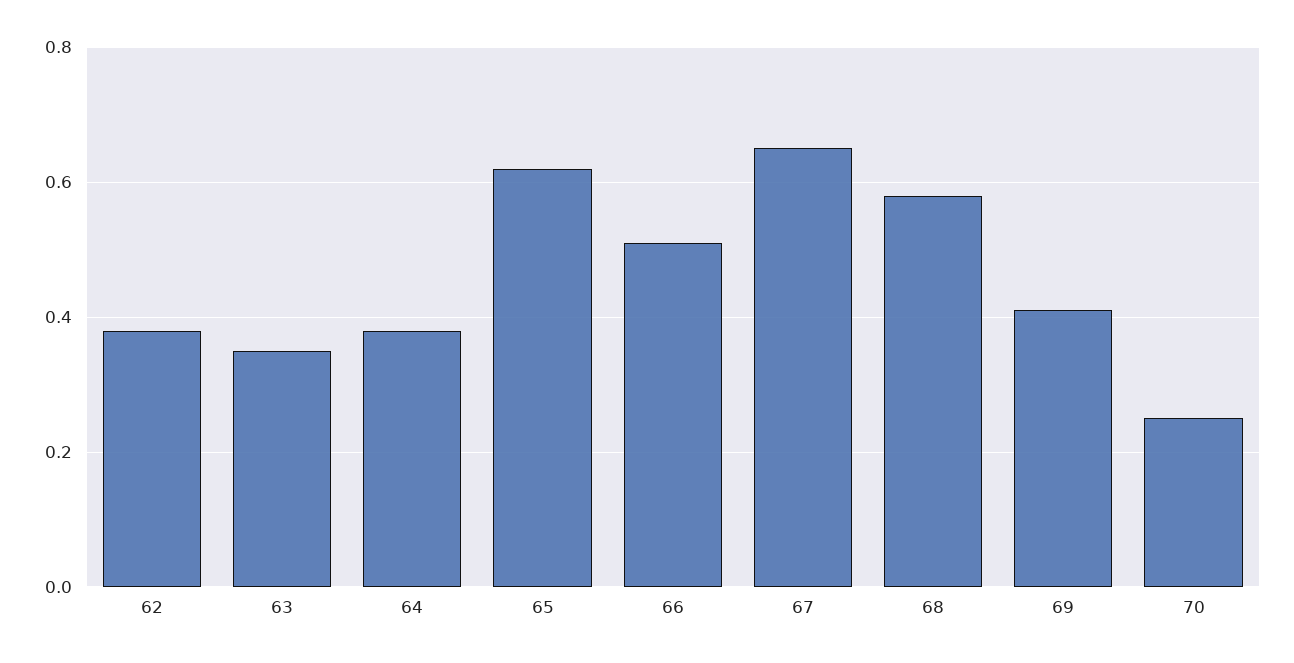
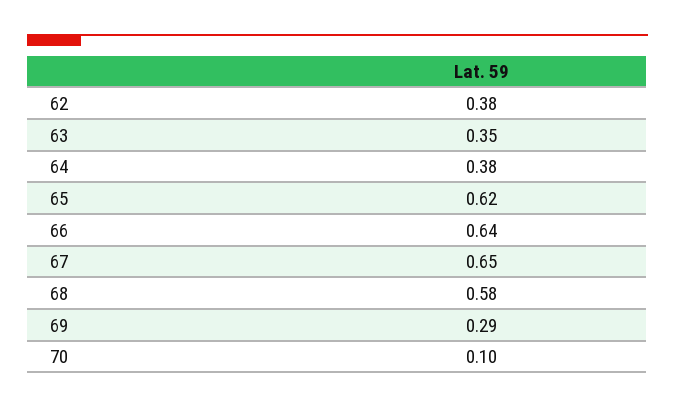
66: 0.5 -> 0.64
69: 0.4 -> 0.29
70: 0.25 -> 0.1

